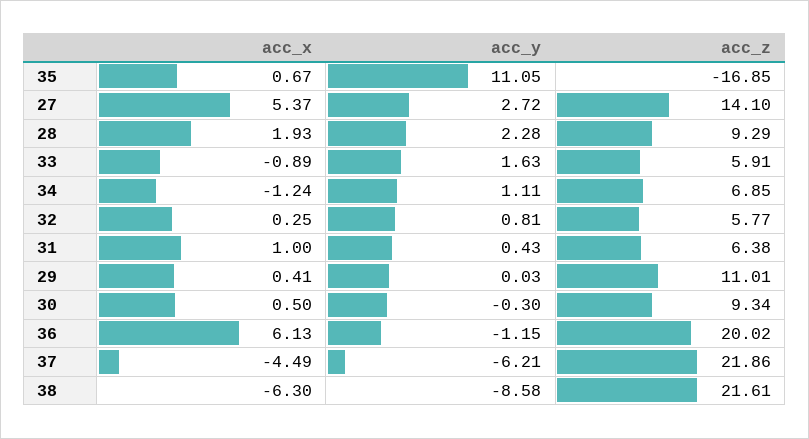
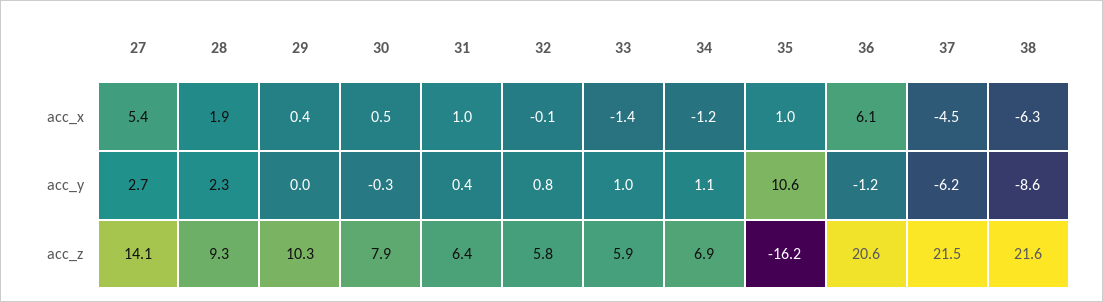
acc_x, 35: 0.67 -> 1
acc_y, 35: 11.05 -> 10.6
acc_z, 35: -16.85 -> -16.2
acc_x, 33: -0.89 -> -1.4
acc_y, 33: 1.63 -> 1
acc_x, 32: 0.25 -> -0.1
acc_z, 29: 11.01 -> 10.3
acc_z, 30: 9.34 -> 7.9
acc_z, 36: 20.02 -> 20.6
acc_z, 37: 21.86 -> 21.5

